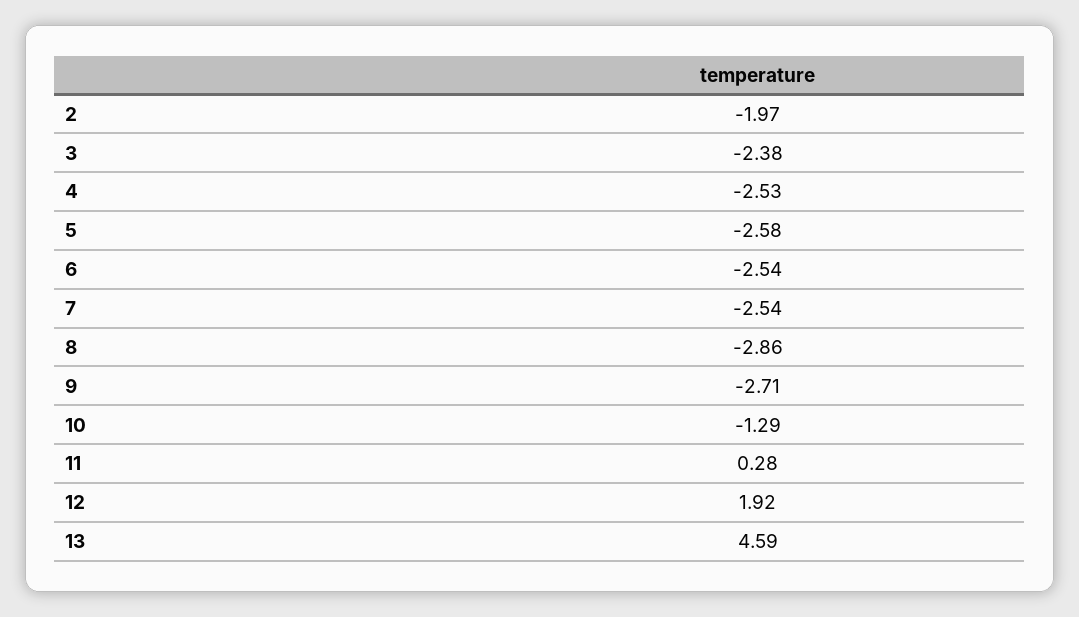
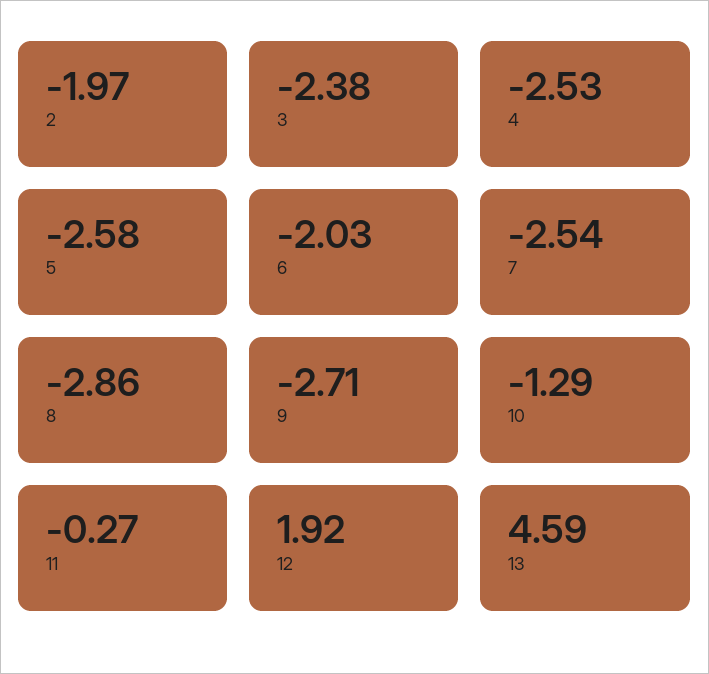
6: -2.54 -> -2.03
11: 0.28 -> -0.27

